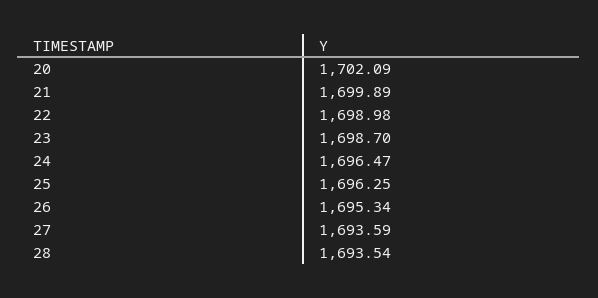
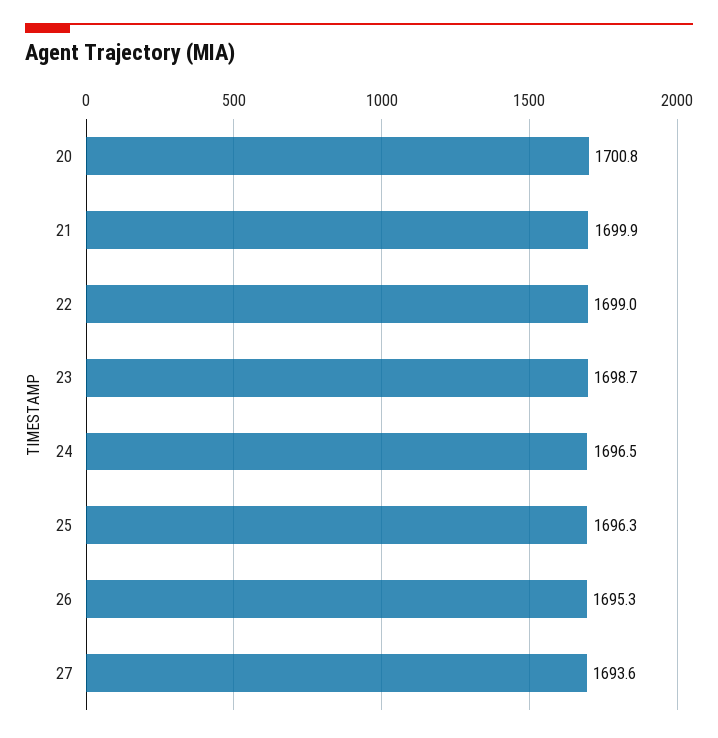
20: 1702.09 -> 1700.8
28: 1693.54 -> none

